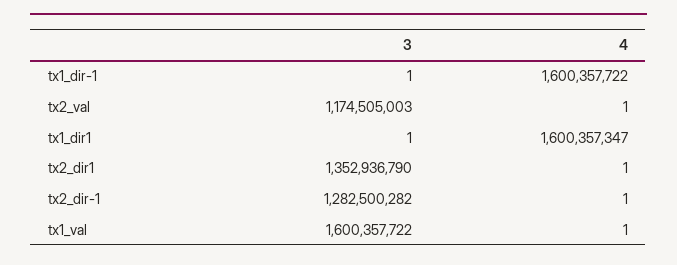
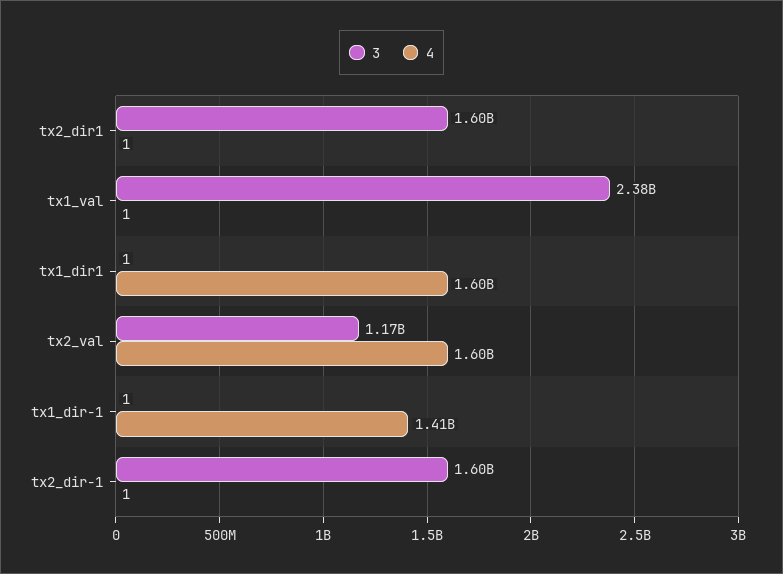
4, tx1_dir-1: 1600357722 -> 1410000000
4, tx2_val: 1 -> 1600000000
3, tx2_dir1: 1352936790 -> 1600000000
3, tx2_dir-1: 1282500282 -> 1600000000
3, tx1_val: 1600357722 -> 2380000000

